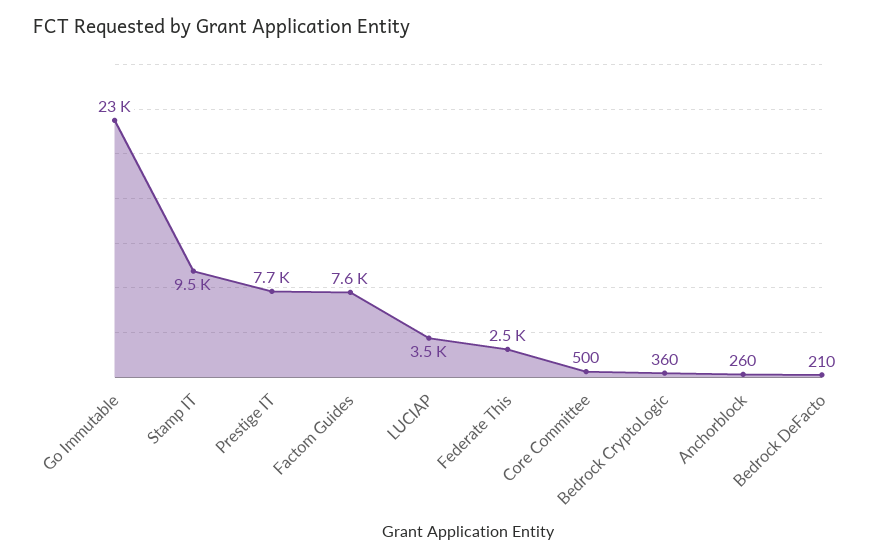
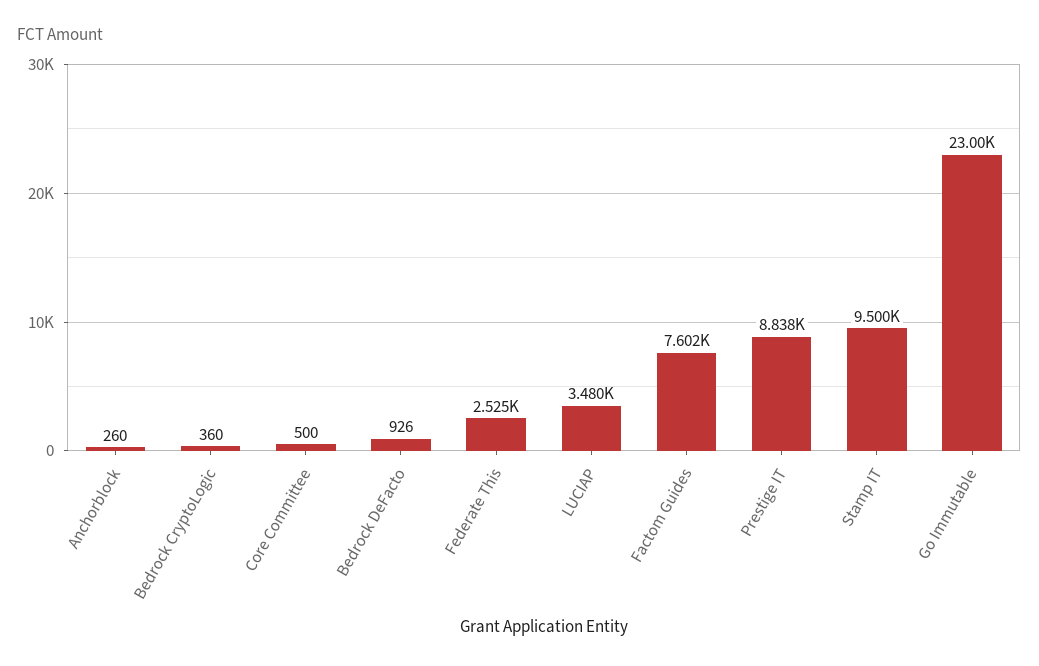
Prestige IT: 7700 -> 8838
Bedrock DeFacto: 210 -> 926

